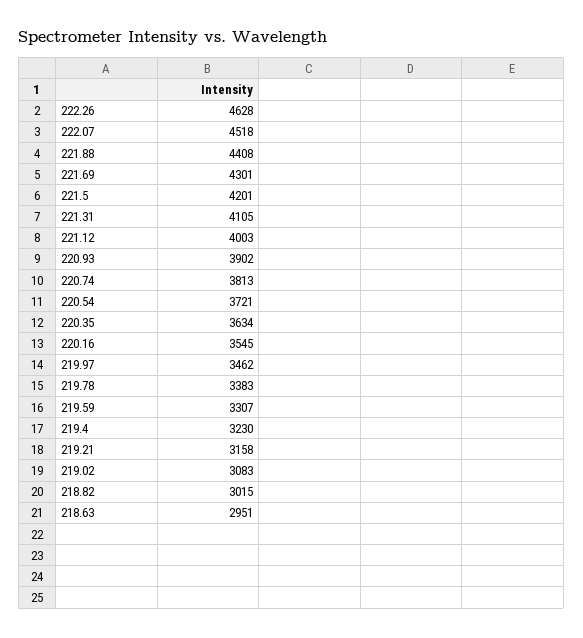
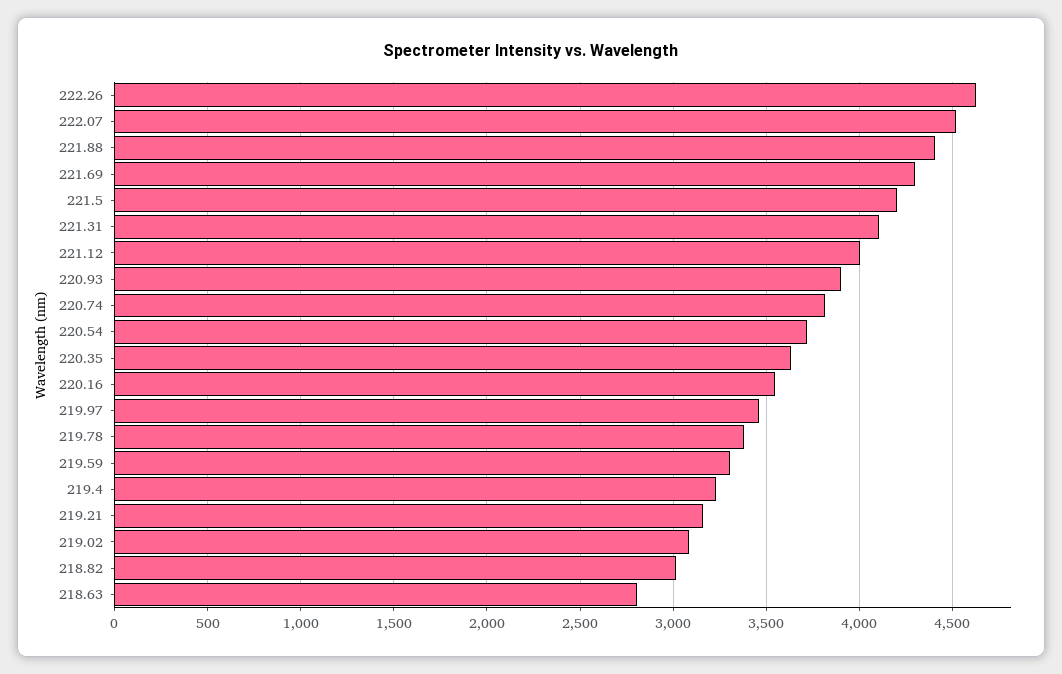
218.63: 2951 -> 2800

